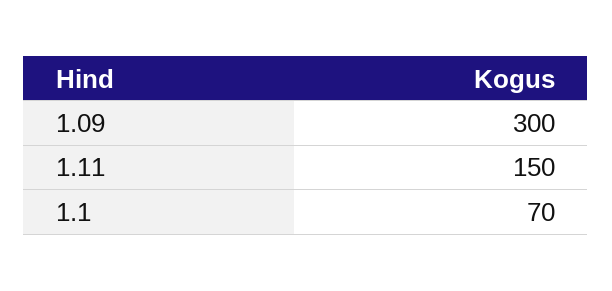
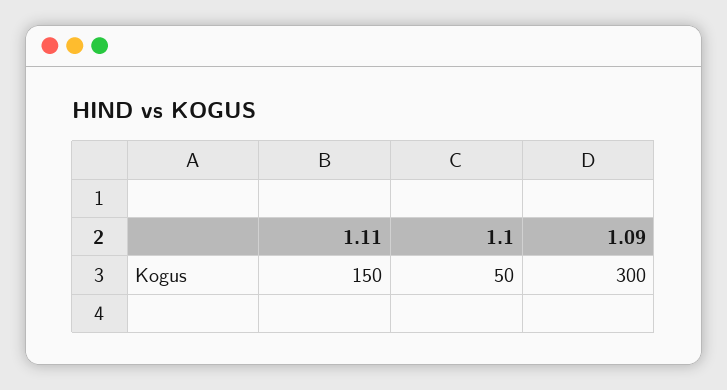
1.1: 70 -> 50

